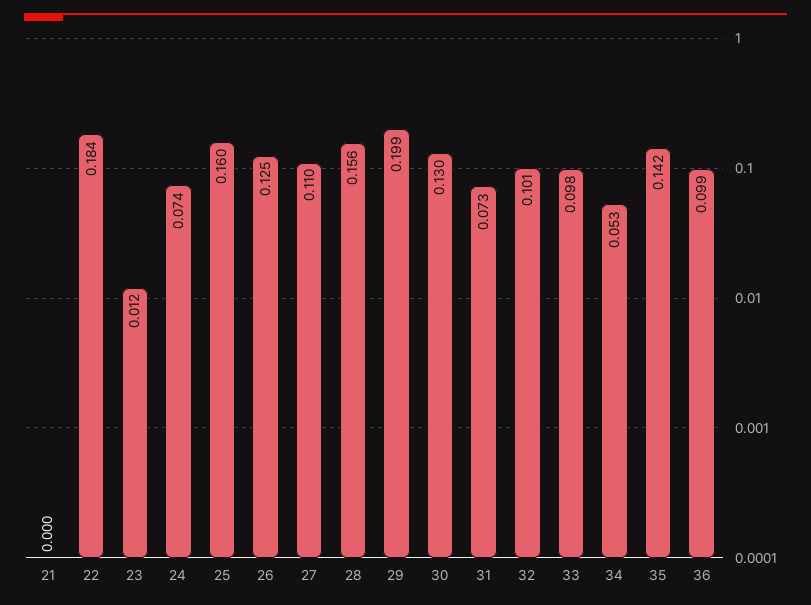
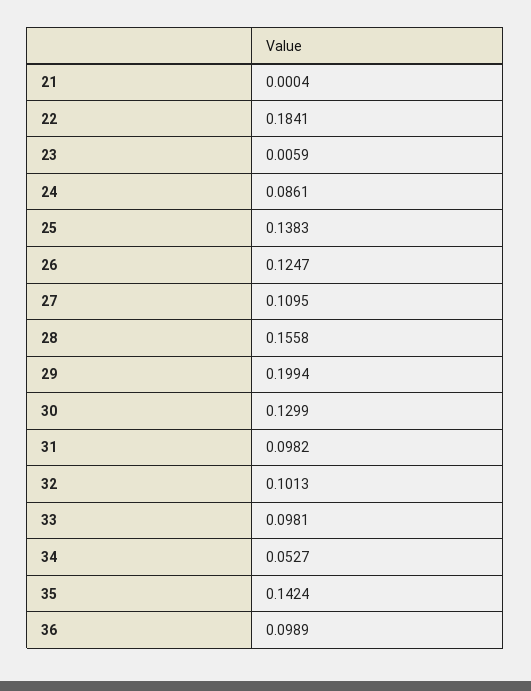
23: 0.012 -> 0.0059
24: 0.074 -> 0.0861
25: 0.16 -> 0.1383
31: 0.073 -> 0.0982

